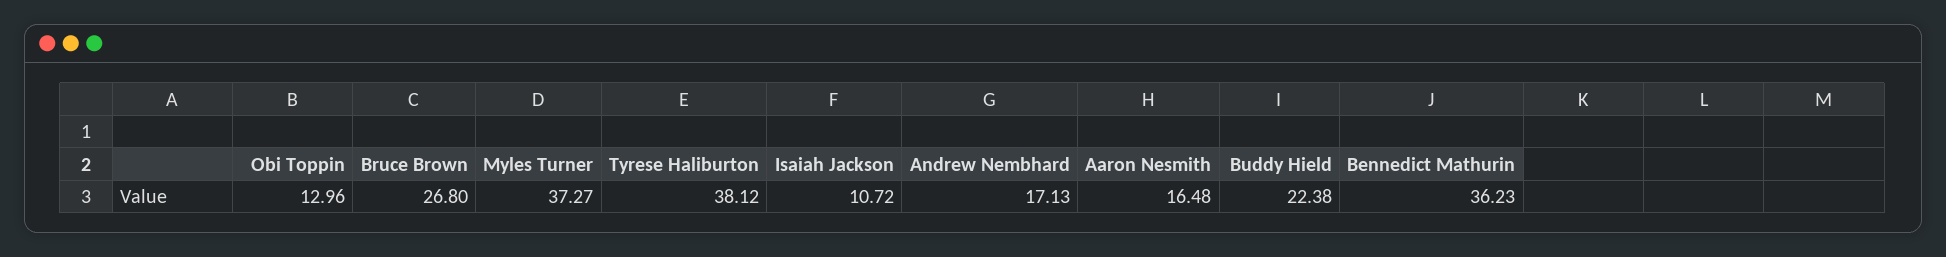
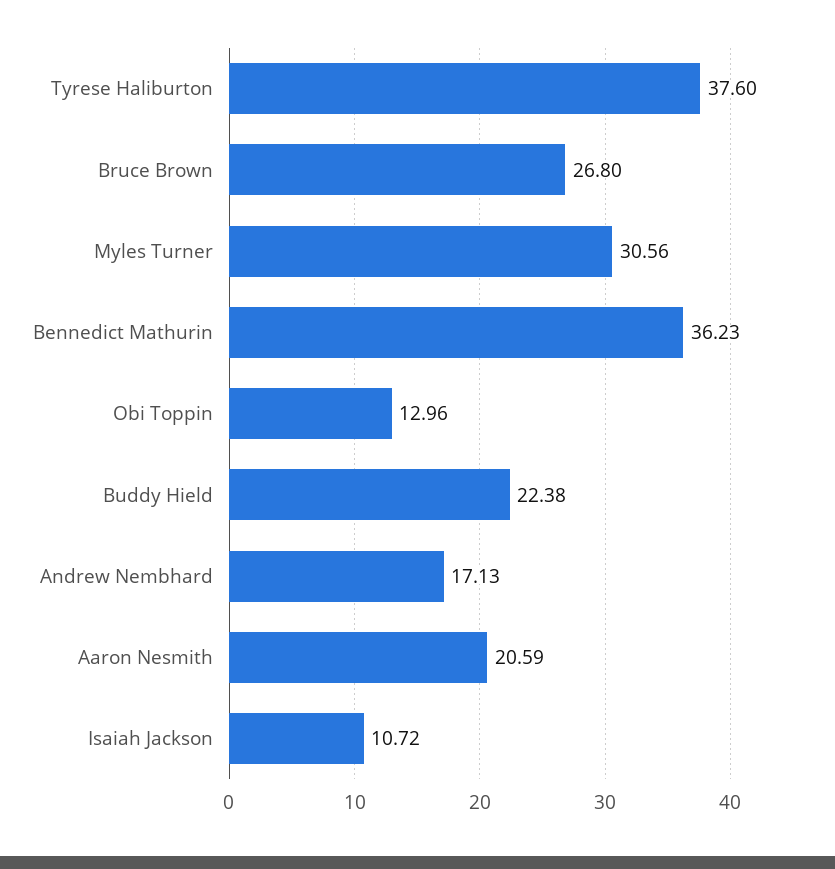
Myles Turner: 37.27 -> 30.56
Tyrese Haliburton: 38.12 -> 37.6
Aaron Nesmith: 16.48 -> 20.59

